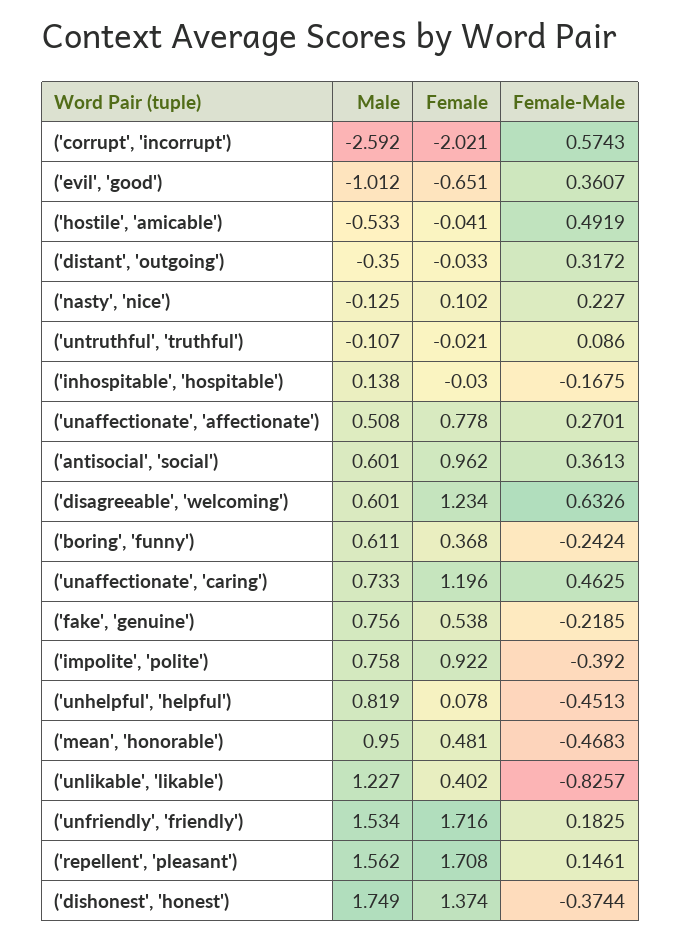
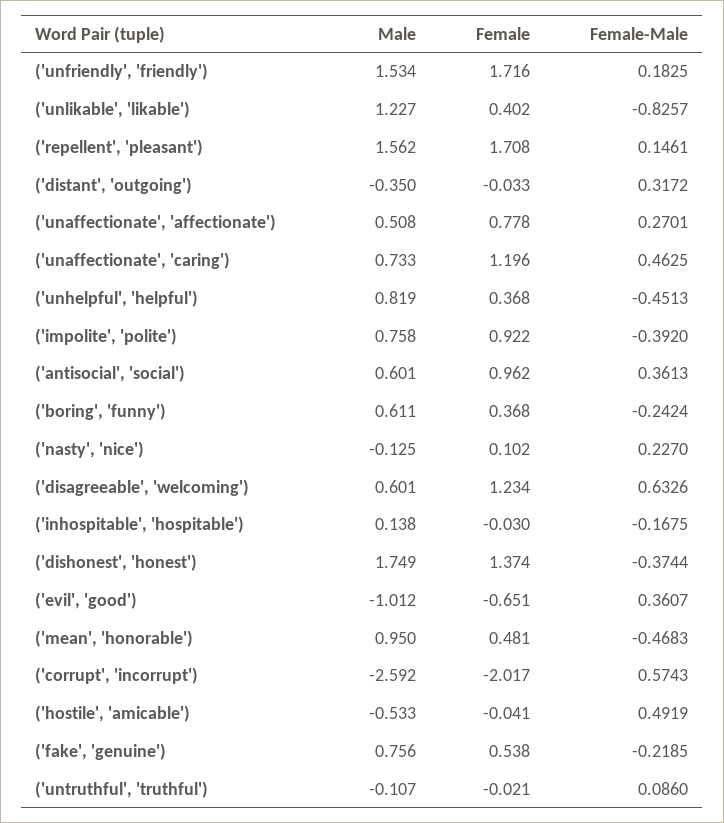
Female, ('corrupt', 'incorrupt'): -2.021 -> -2.017
Female, ('unhelpful', 'helpful'): 0.078 -> 0.368

